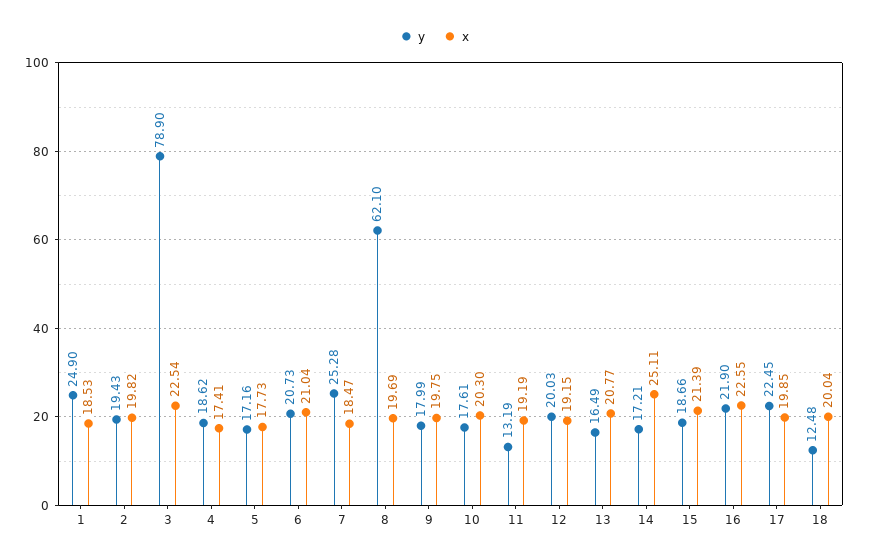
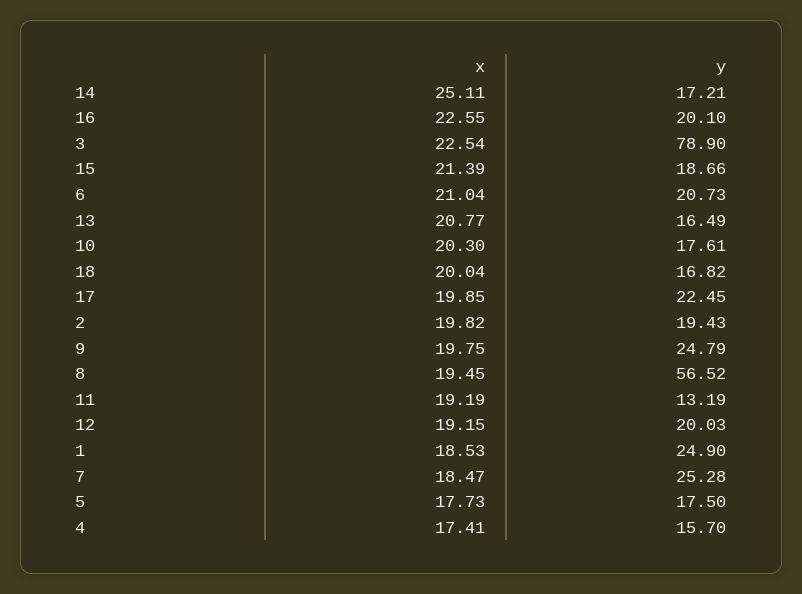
y, 4: 18.62 -> 15.7
y, 5: 17.16 -> 17.5
y, 8: 62.1 -> 56.52
x, 8: 19.69 -> 19.45
y, 9: 17.99 -> 24.79
y, 16: 21.9 -> 20.1
y, 18: 12.48 -> 16.82

